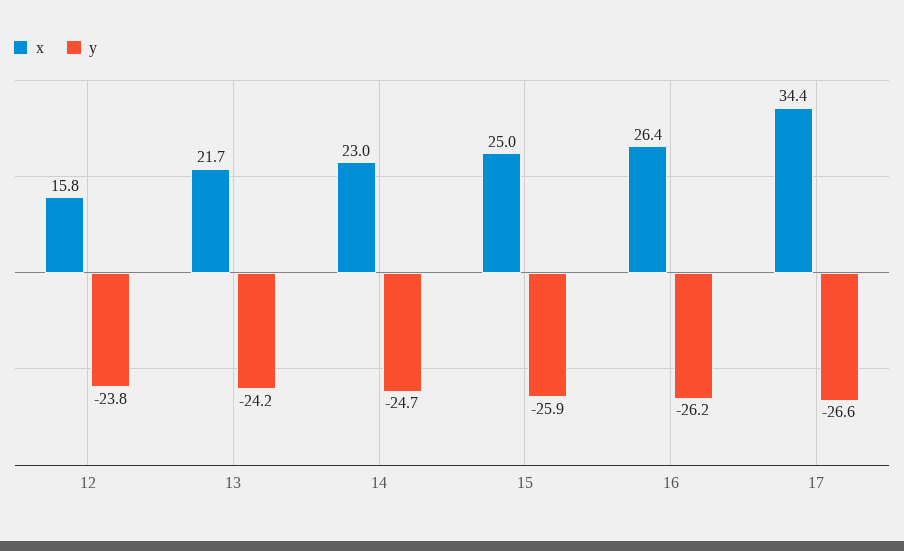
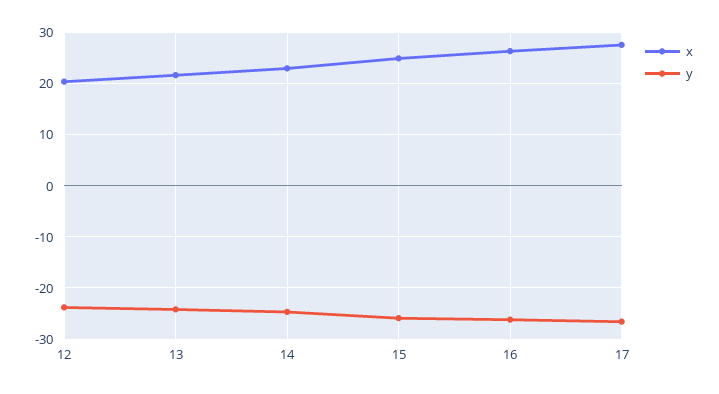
x, 12: 15.8 -> 20
x, 17: 34.4 -> 28

